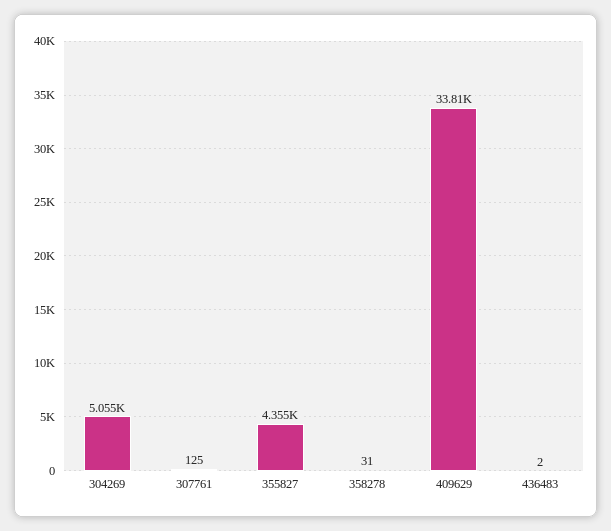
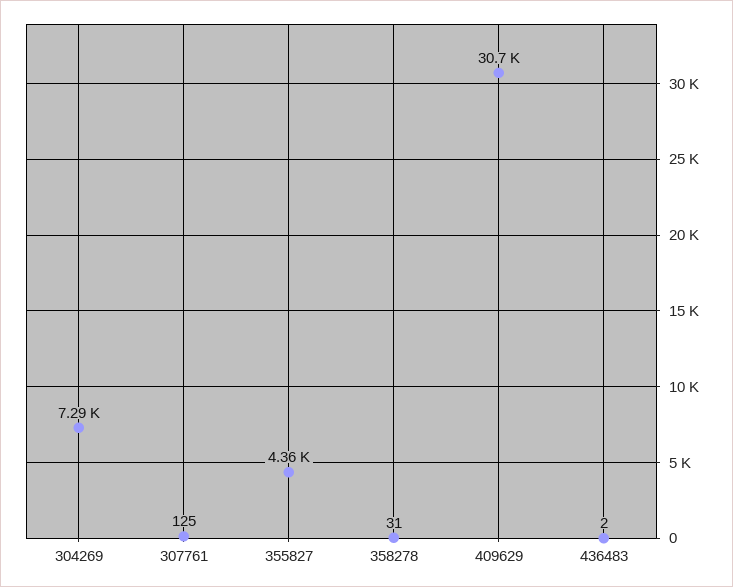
304269: 5055 -> 7290
409629: 33810 -> 30700

